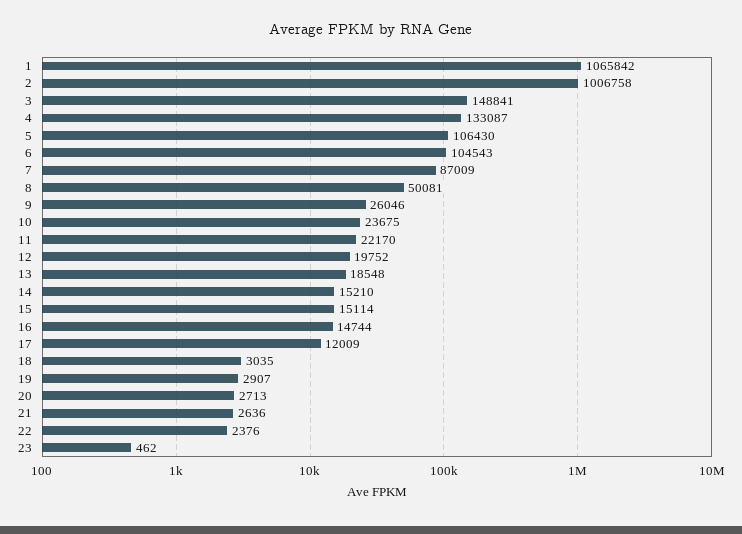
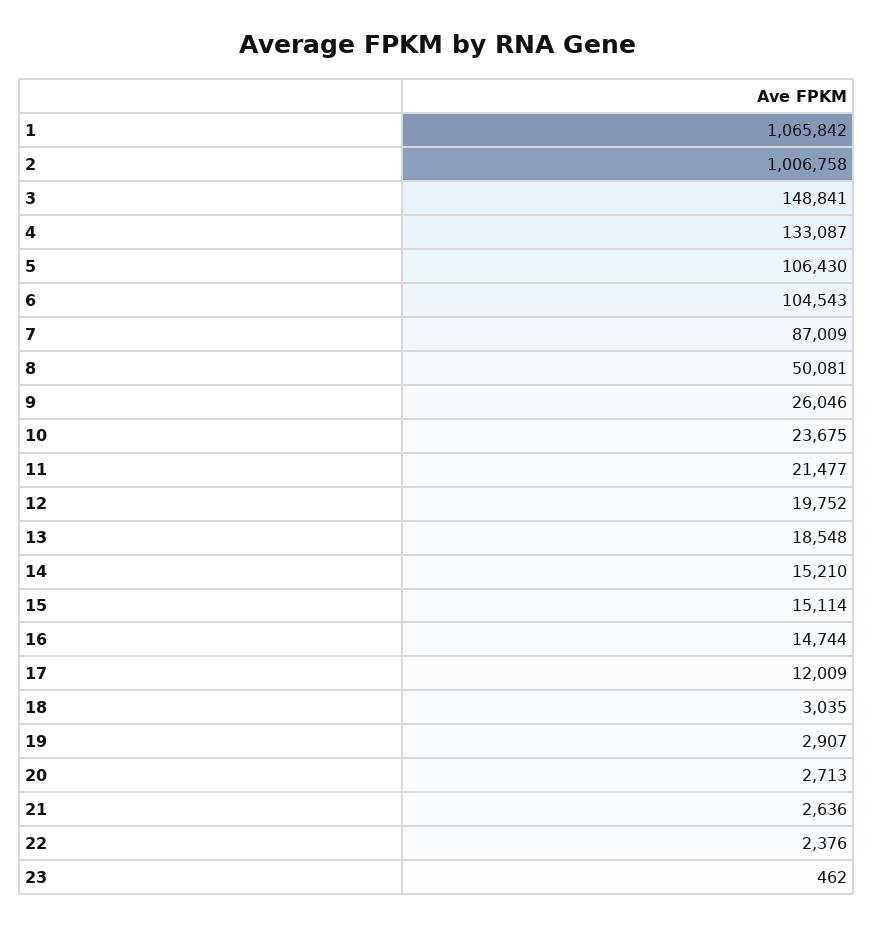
11: 22170 -> 21477

